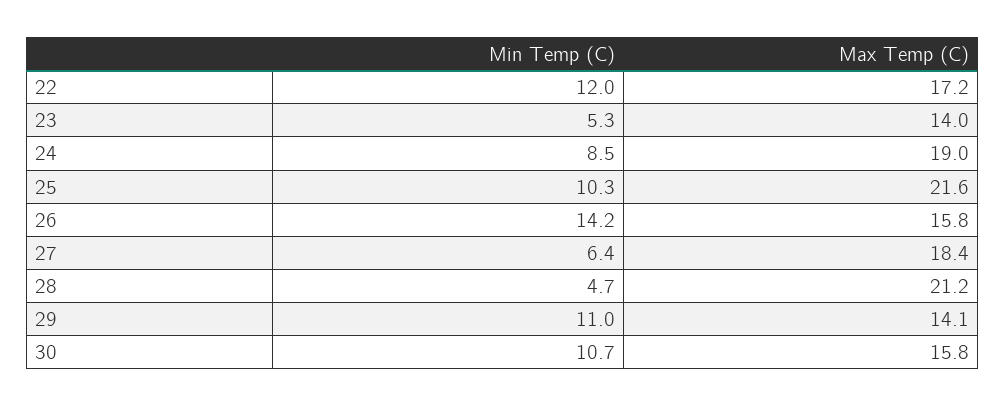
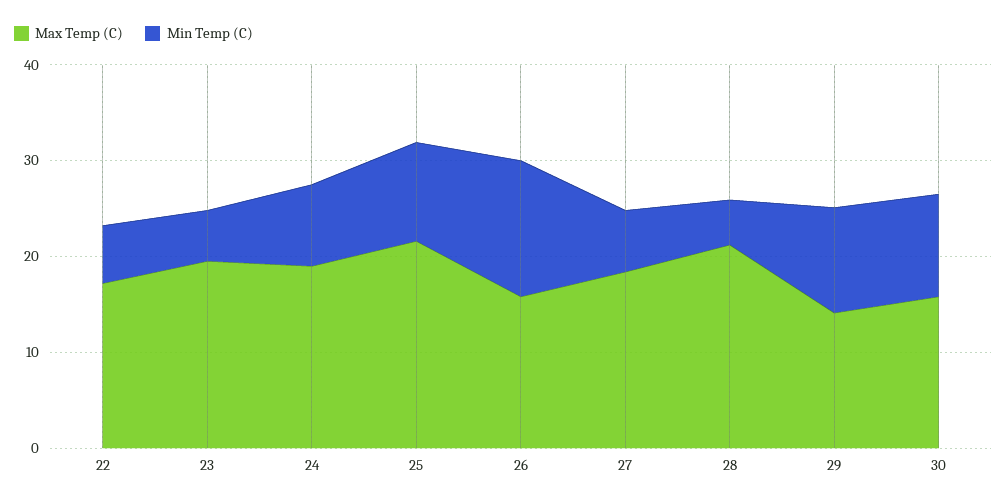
Min Temp (C), 22: 12 -> 6
Max Temp (C), 23: 14 -> 20

